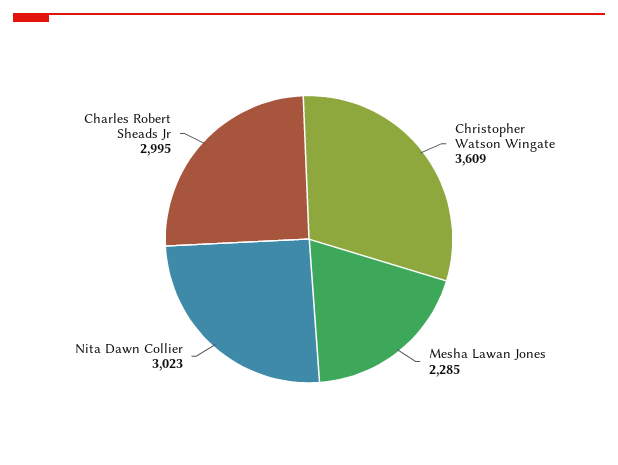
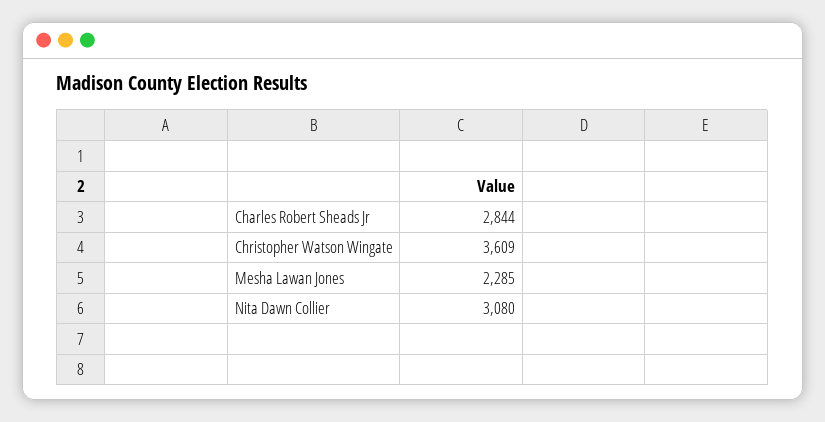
Nita Dawn Collier: 3023 -> 3080
Charles Robert Sheads Jr: 2995 -> 2844

